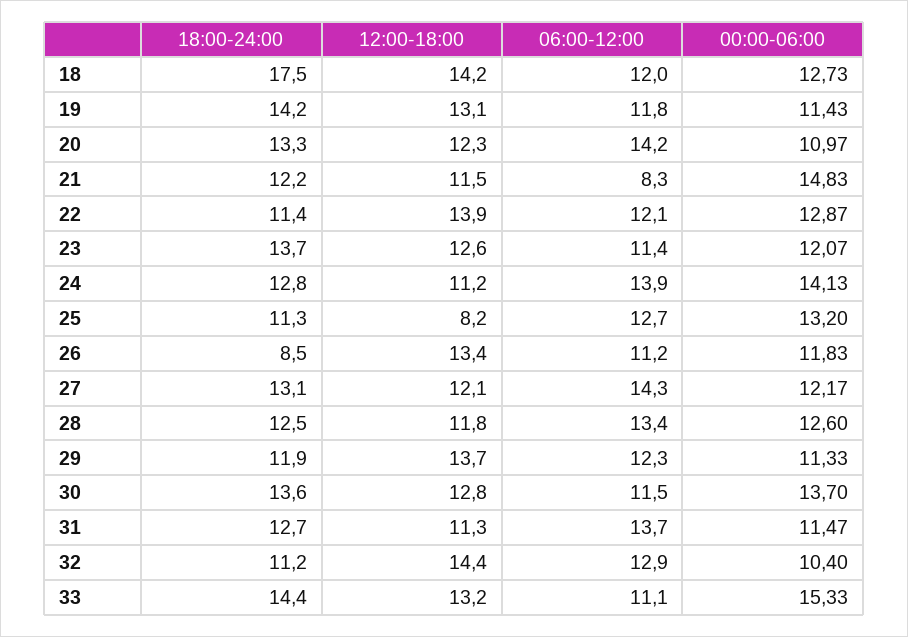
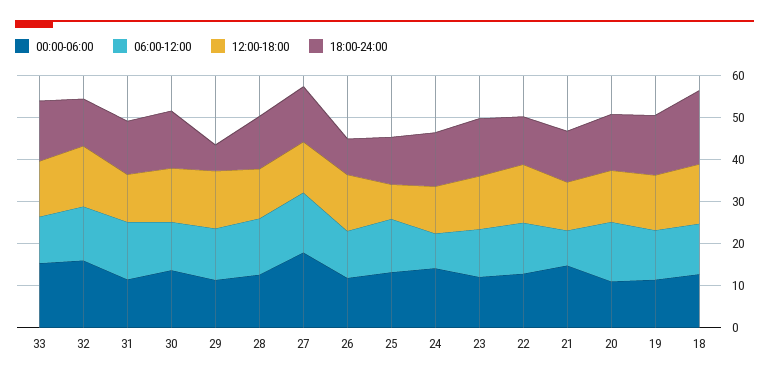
06:00-12:00, 24: 13.9 -> 8
00:00-06:00, 27: 12.17 -> 18
18:00-24:00, 29: 11.9 -> 6
00:00-06:00, 32: 10.4 -> 16

